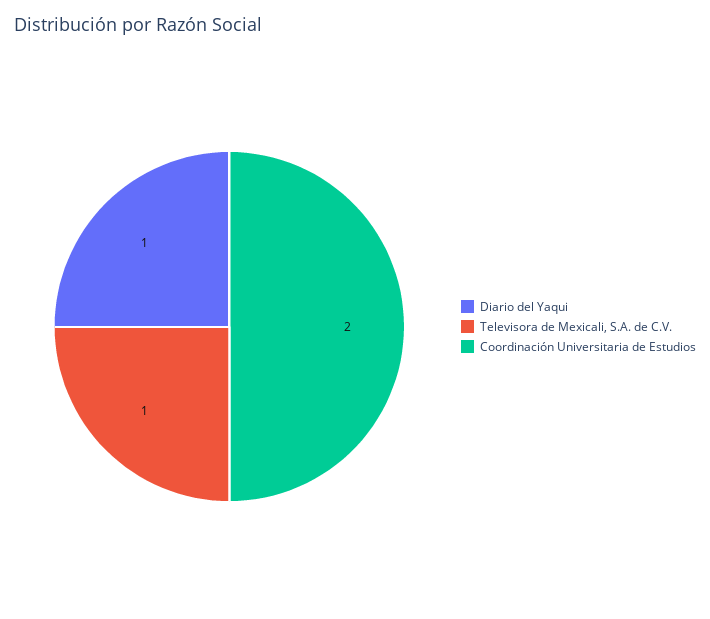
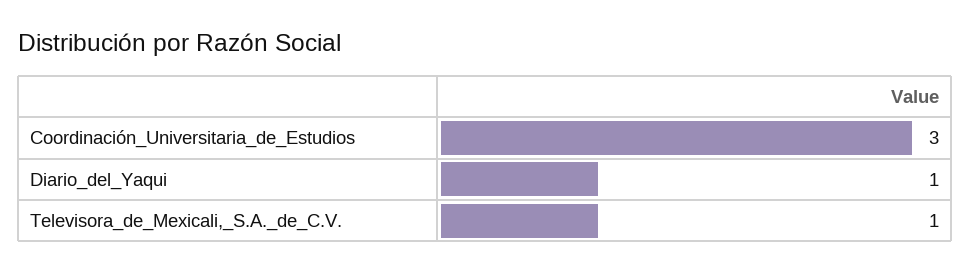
Coordinación Universitaria de Estudios: 2 -> 3

